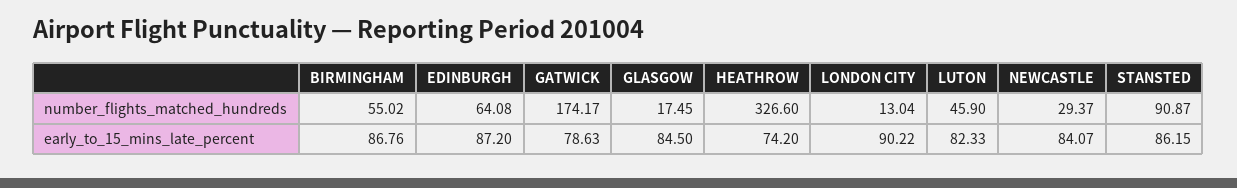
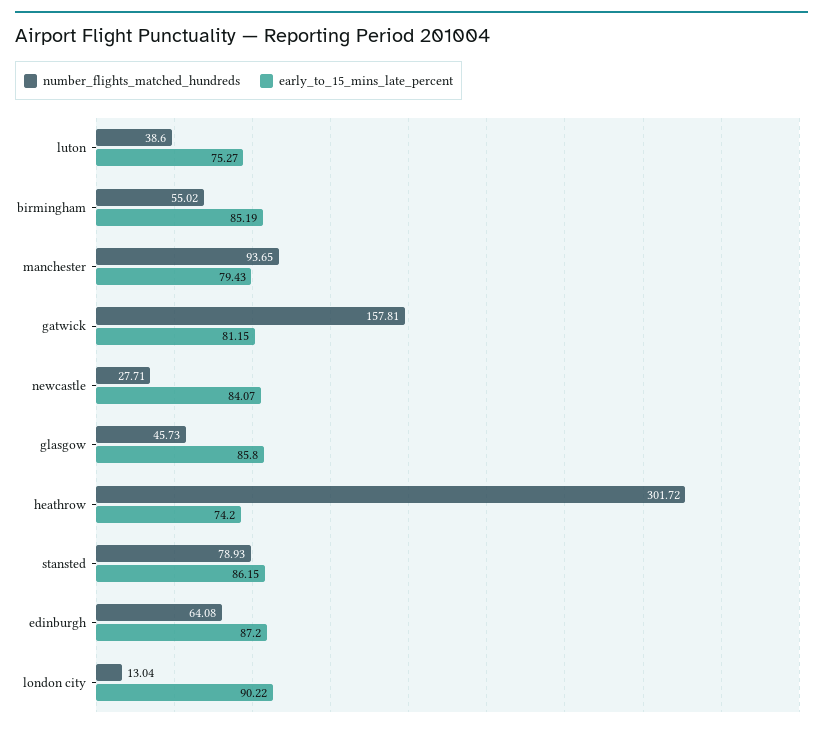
number_flights_matched_hundreds, GATWICK: 174.17 -> 157.81
number_flights_matched_hundreds, GLASGOW: 17.45 -> 45.73
number_flights_matched_hundreds, HEATHROW: 326.6 -> 301.72
number_flights_matched_hundreds, LUTON: 45.9 -> 38.6
number_flights_matched_hundreds, NEWCASTLE: 29.37 -> 27.71
number_flights_matched_hundreds, STANSTED: 90.87 -> 78.93
early_to_15_mins_late_percent, BIRMINGHAM: 86.76 -> 85.19
early_to_15_mins_late_percent, GATWICK: 78.63 -> 81.15
early_to_15_mins_late_percent, GLASGOW: 84.5 -> 85.8
early_to_15_mins_late_percent, LUTON: 82.33 -> 75.27
number_flights_matched_hundreds, manchester: none -> 93.65
early_to_15_mins_late_percent, manchester: none -> 79.43

